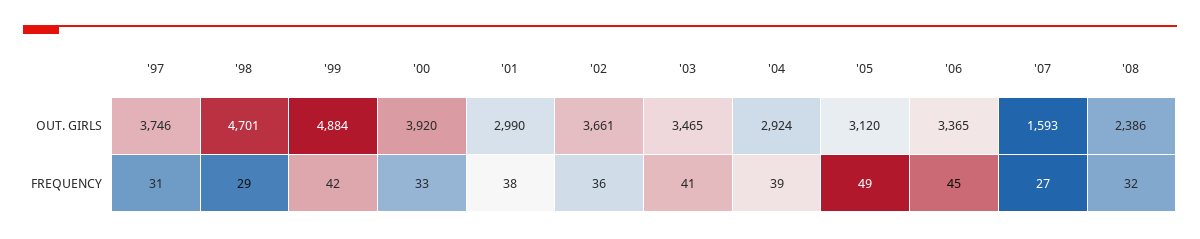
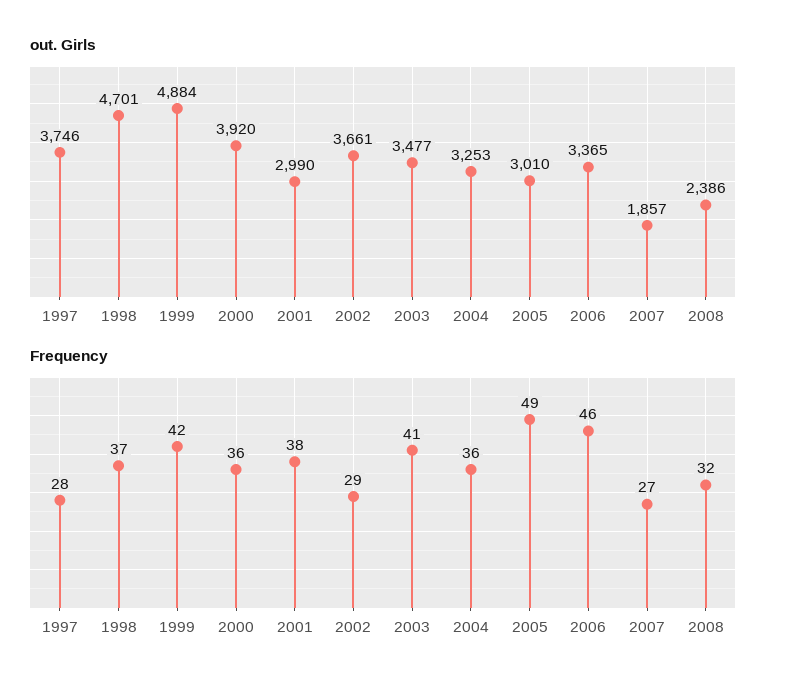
OUT. GIRLS, '03: 3465 -> 3477
OUT. GIRLS, '04: 2924 -> 3253
OUT. GIRLS, '05: 3120 -> 3010
OUT. GIRLS, '07: 1593 -> 1857
FREQUENCY, '97: 31 -> 28
FREQUENCY, '98: 29 -> 37
FREQUENCY, '00: 33 -> 36
FREQUENCY, '02: 36 -> 29
FREQUENCY, '04: 39 -> 36
FREQUENCY, '06: 45 -> 46

